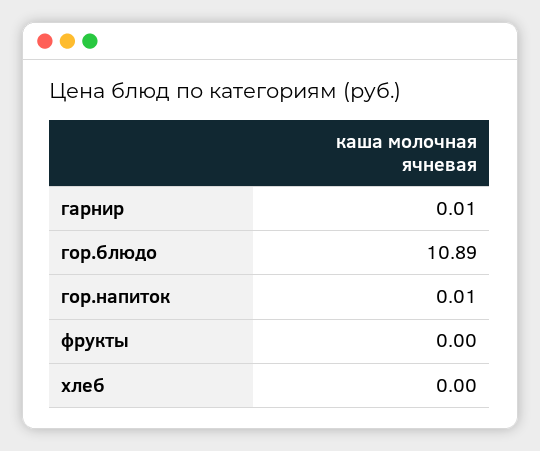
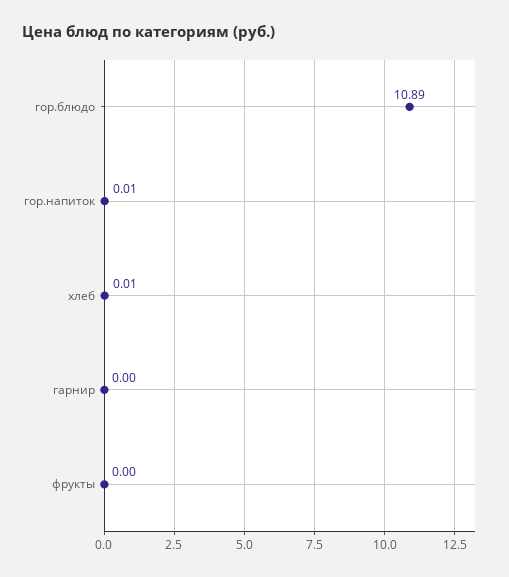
гарнир: 0.01 -> 0
хлеб: 0 -> 0.01

